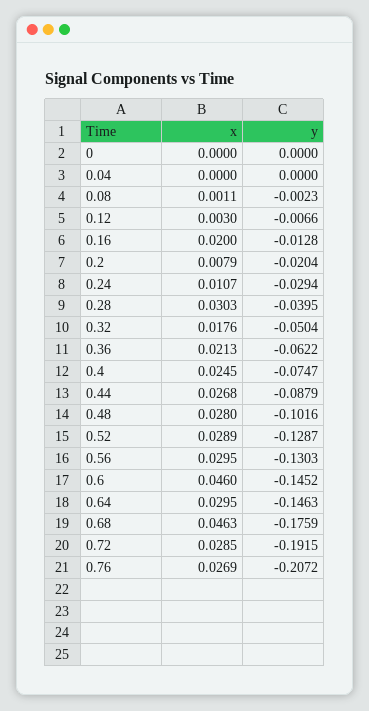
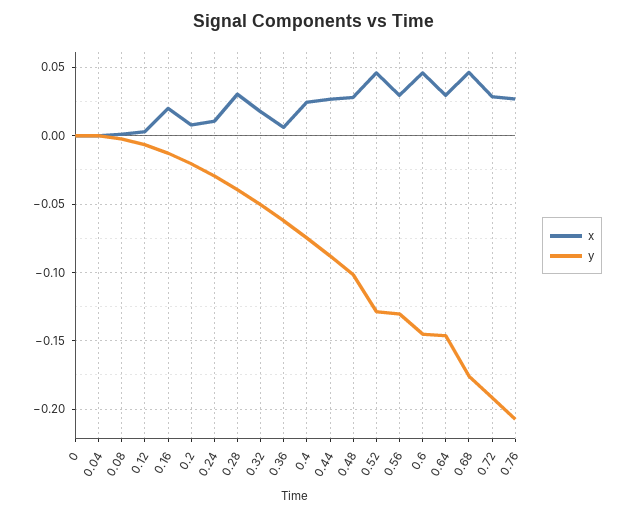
x, 0.36: 0.0213 -> 0.005
x, 0.52: 0.0289 -> 0.045

